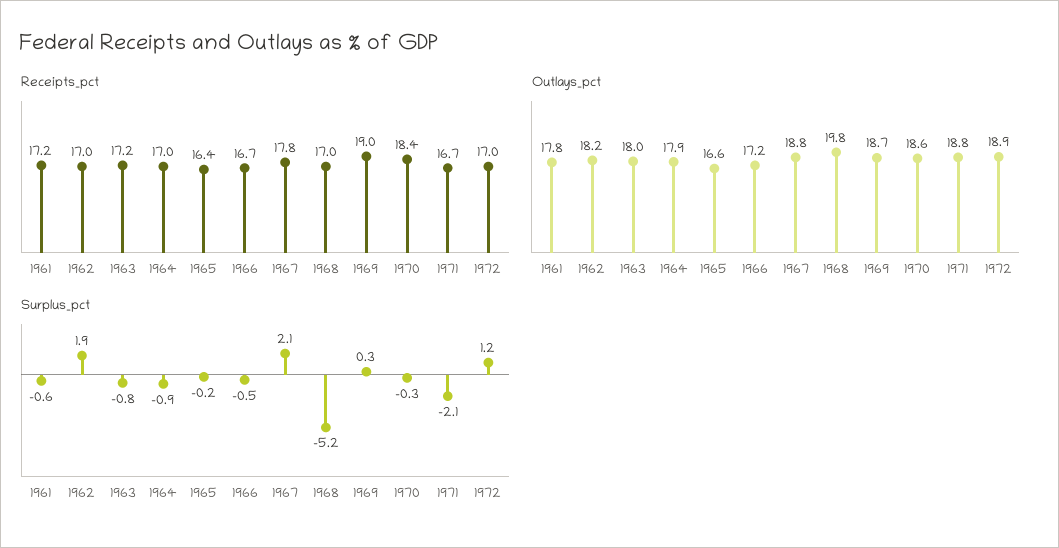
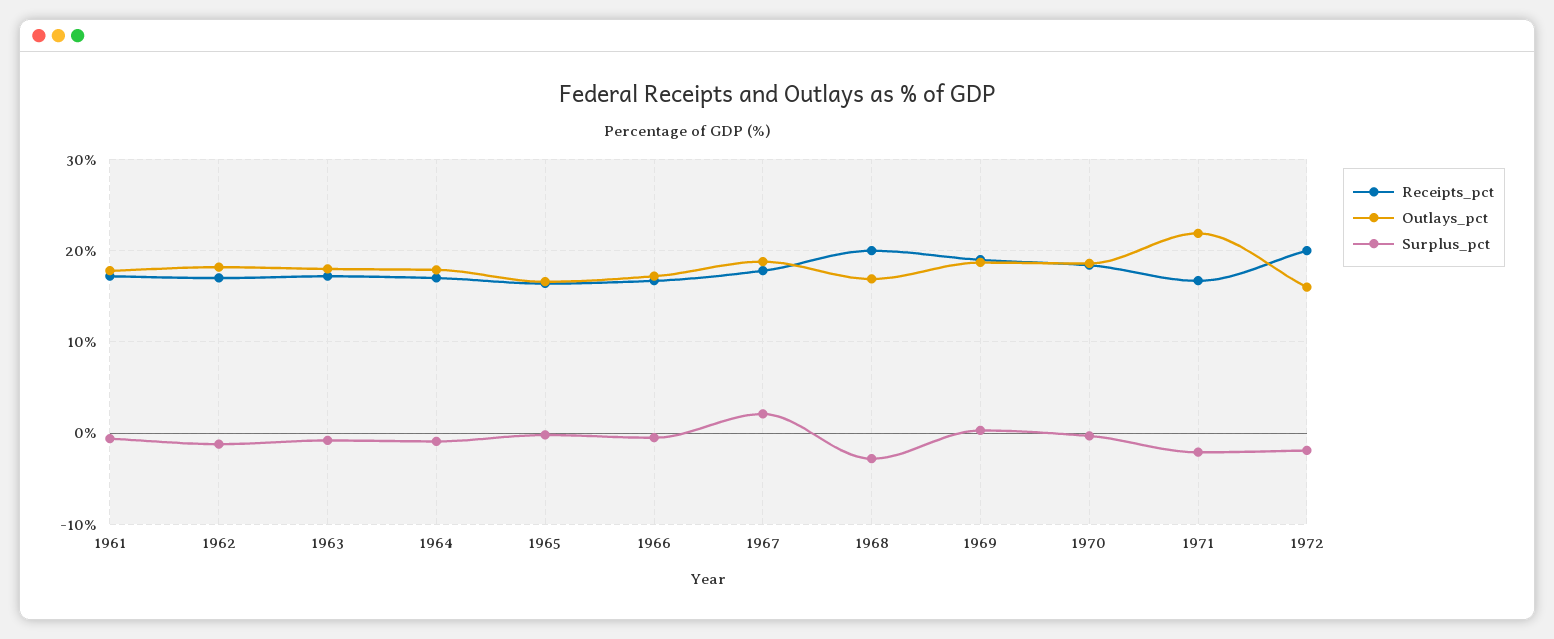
Receipts_pct, 1968: 17 -> 20
Receipts_pct, 1972: 17 -> 20
Outlays_pct, 1968: 19.8 -> 17
Outlays_pct, 1971: 18.8 -> 22
Outlays_pct, 1972: 18.9 -> 16
Surplus_pct, 1962: 1.9 -> -1
Surplus_pct, 1968: -5.2 -> -3
Surplus_pct, 1972: 1.2 -> -2

